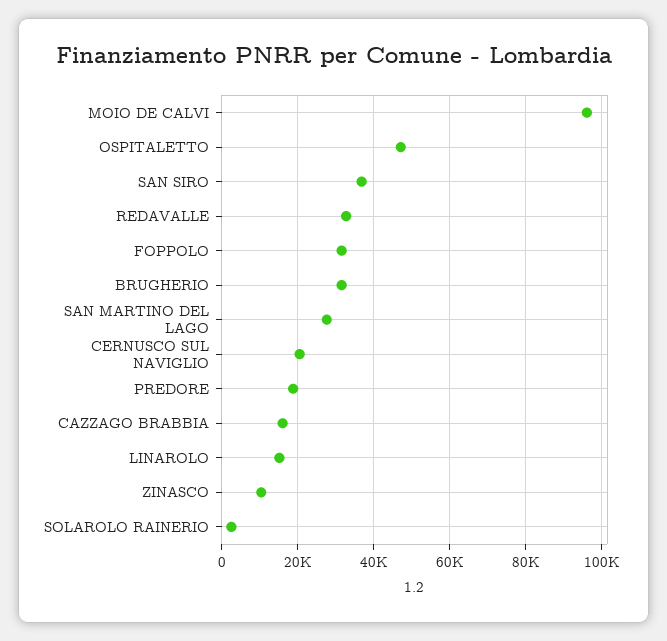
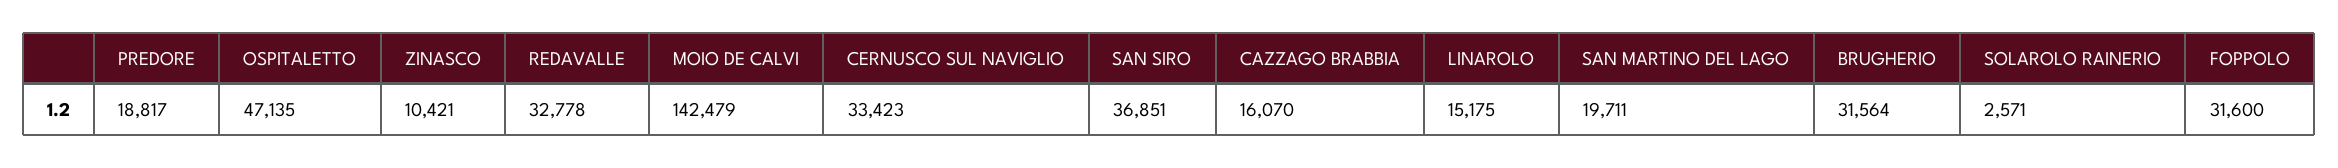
MOIO DE CALVI: 96000 -> 142479
SAN MARTINO DEL LAGO: 28000 -> 19711
CERNUSCO SUL NAVIGLIO: 20000 -> 33423

